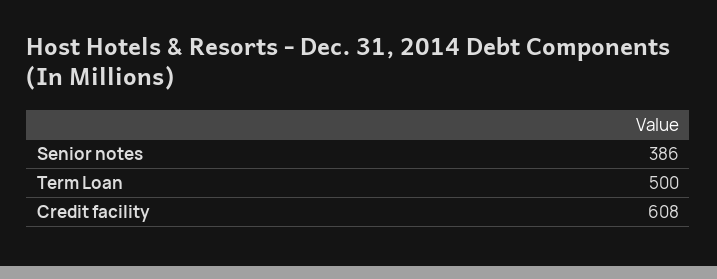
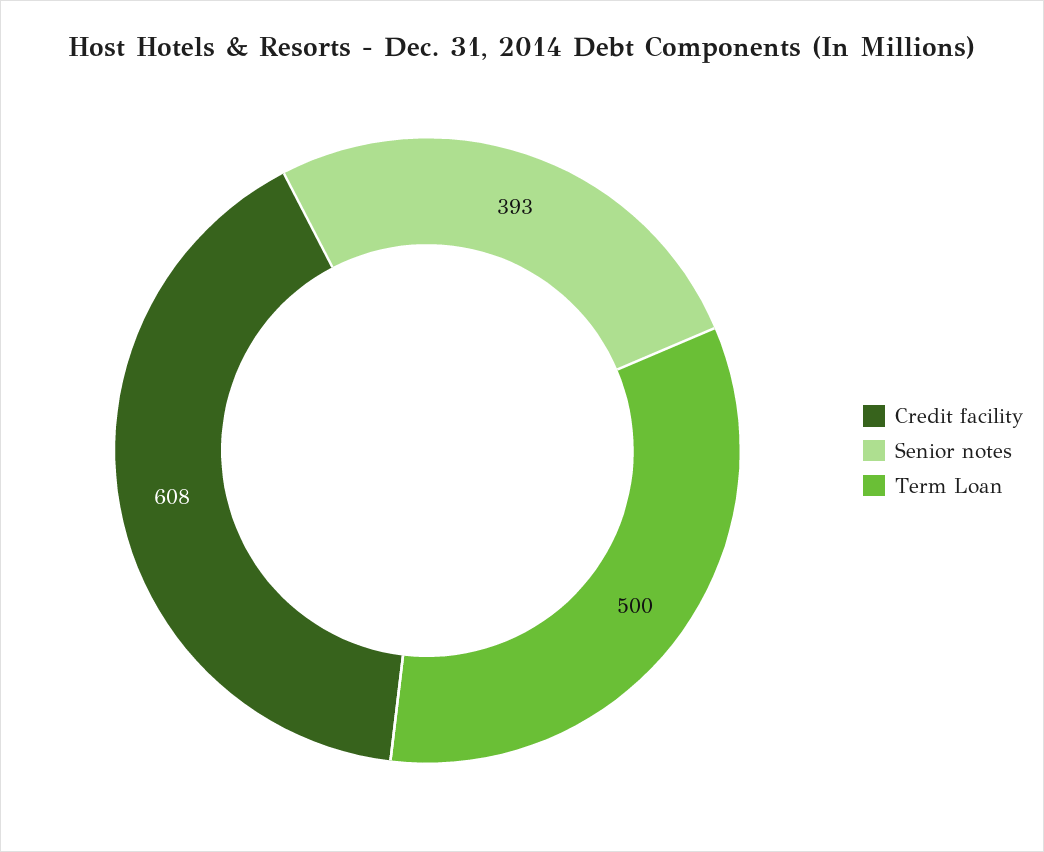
Senior notes: 386 -> 393

